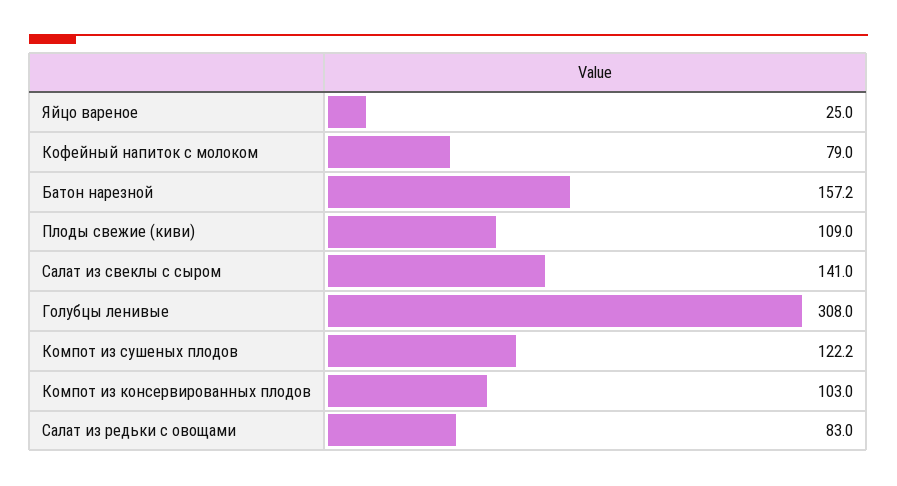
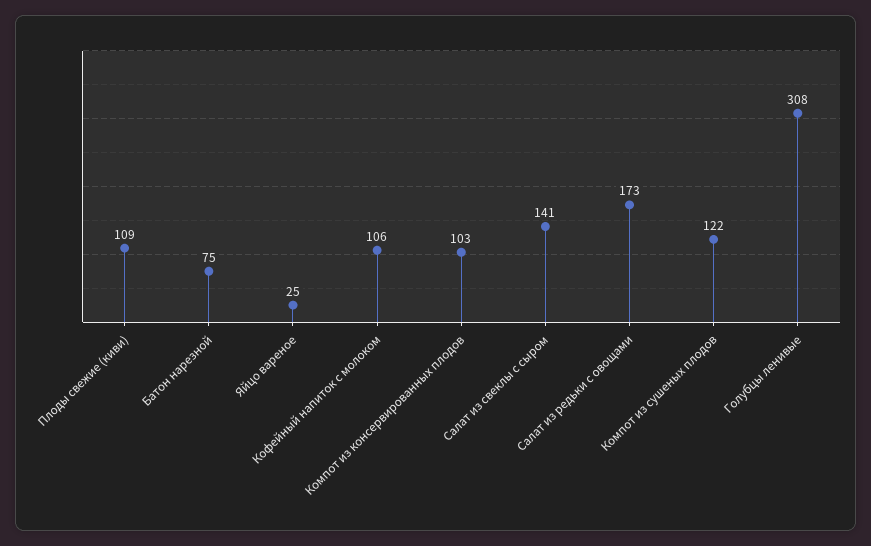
Кофейный напиток с молоком: 79 -> 106
Батон нарезной: 157.2 -> 75
Салат из редьки с овощами: 83 -> 173

